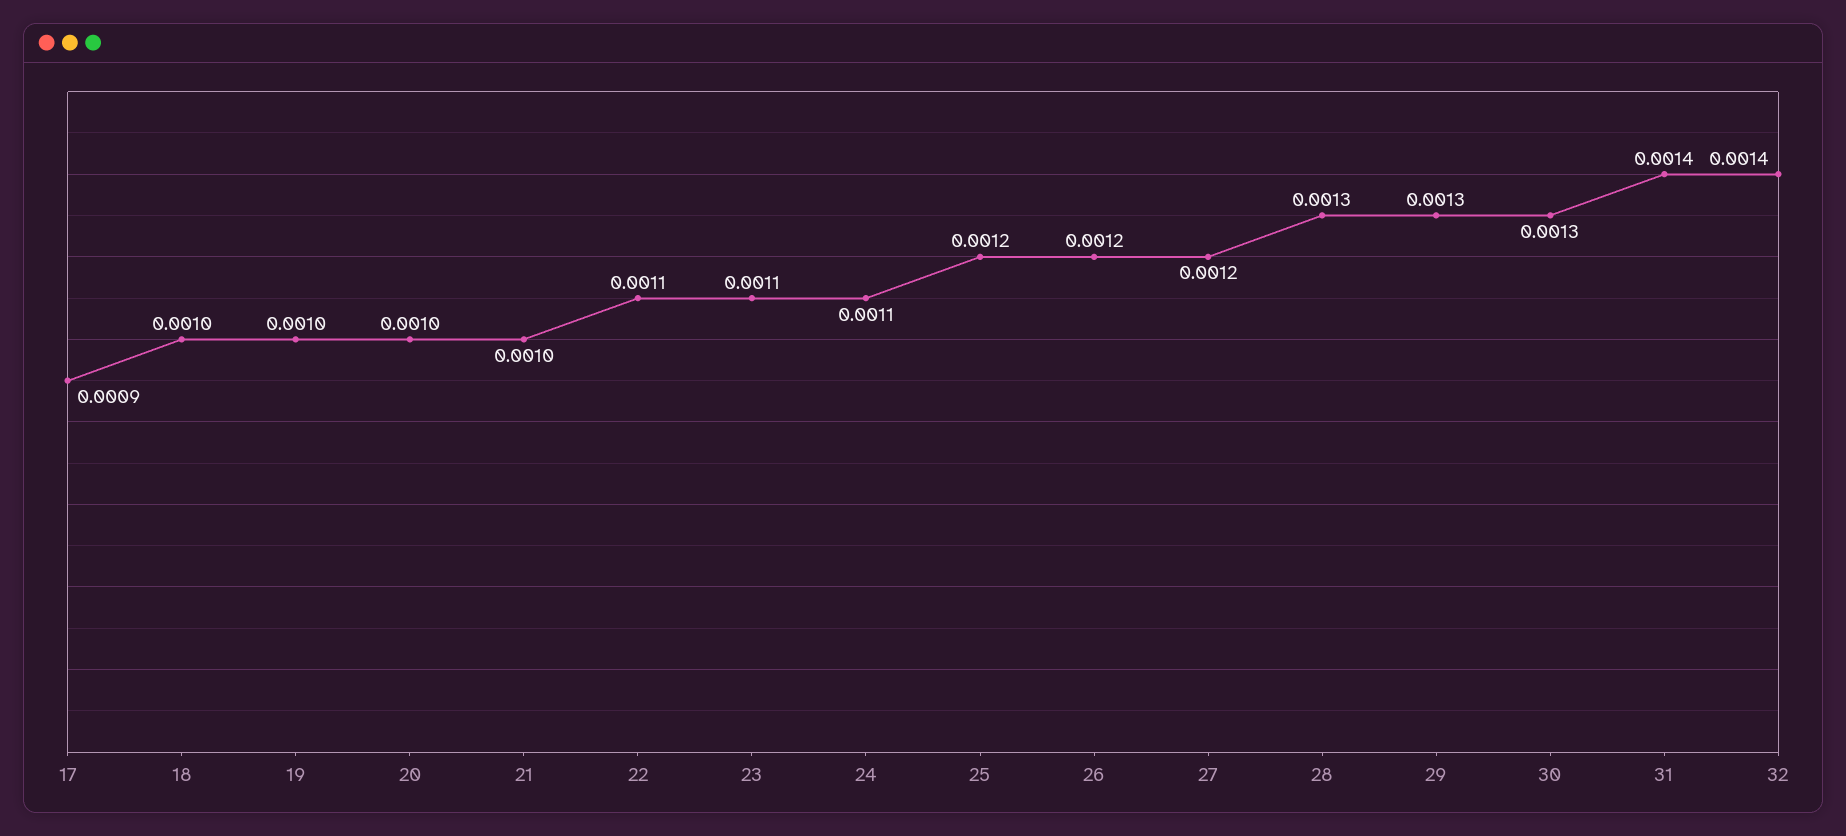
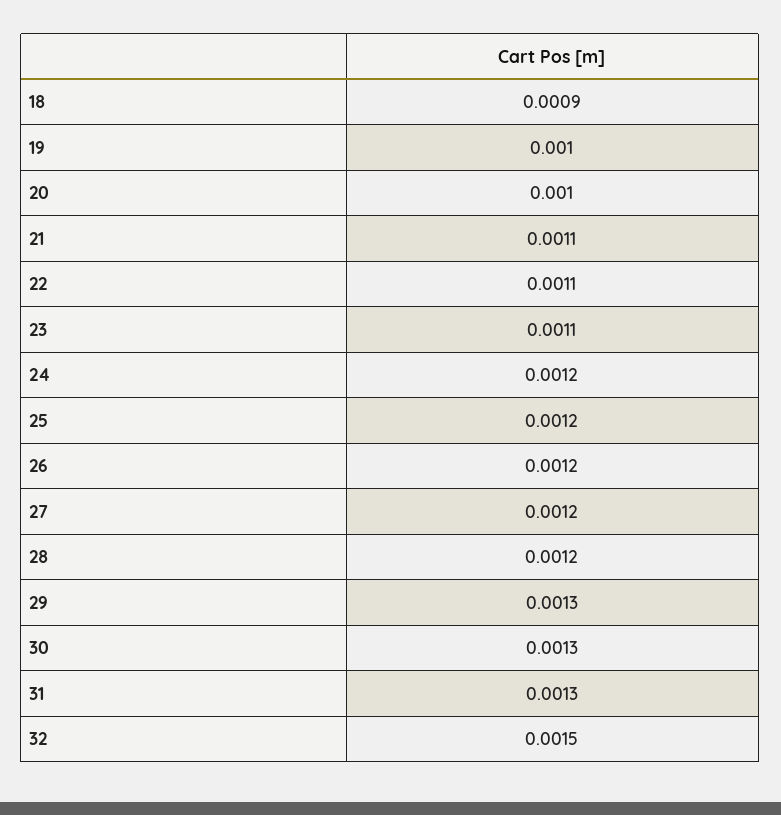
17: 0.0009 -> none
18: 0.001 -> 0.0009
21: 0.001 -> 0.0011
24: 0.0011 -> 0.0012
28: 0.0013 -> 0.0012
31: 0.0014 -> 0.0013
32: 0.0014 -> 0.0015

